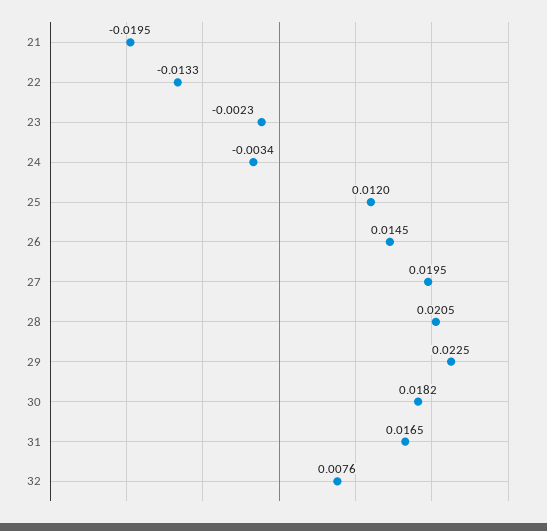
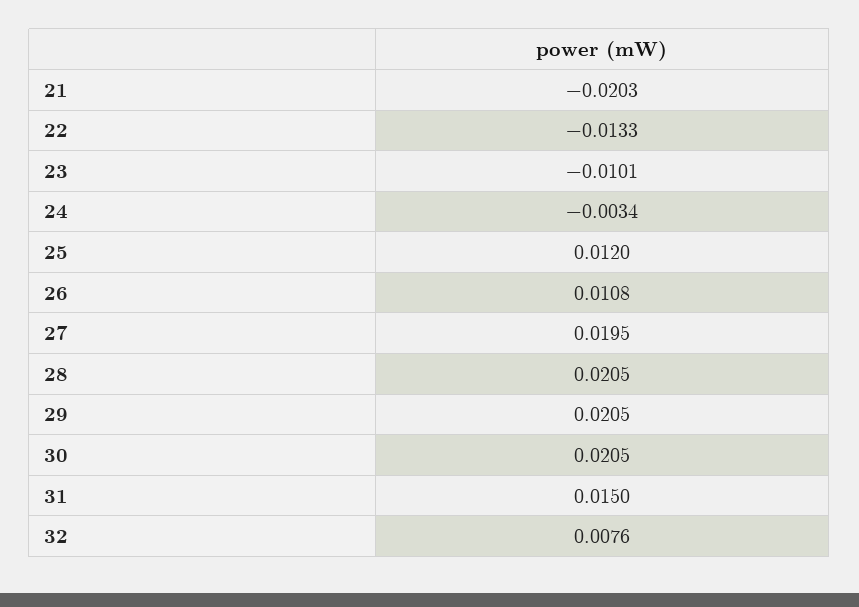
21: -0.0195 -> -0.0203
23: -0.0023 -> -0.0101
26: 0.0145 -> 0.0108
29: 0.0225 -> 0.0205
30: 0.0182 -> 0.0205
31: 0.0165 -> 0.015

